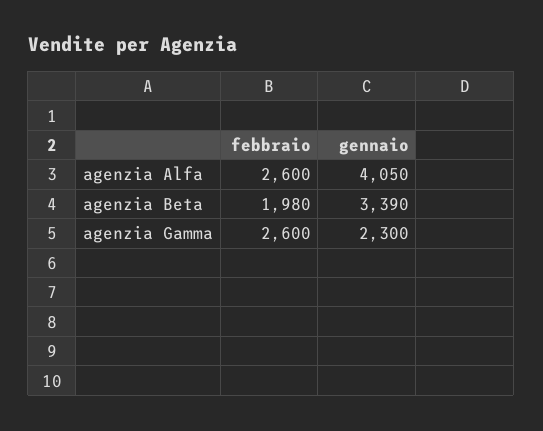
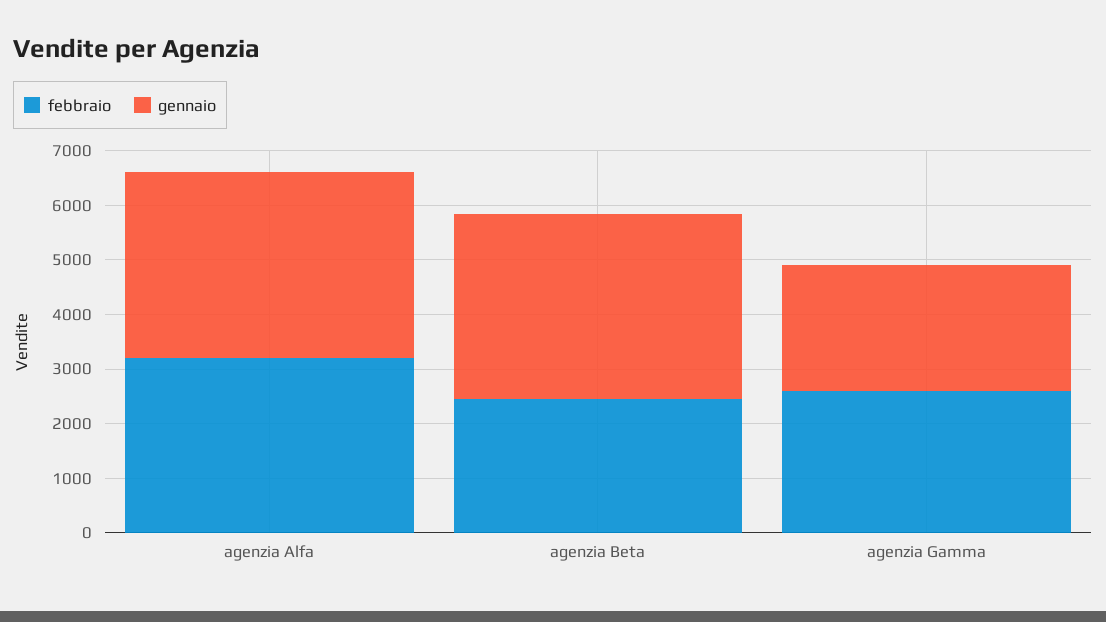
febbraio, agenzia Alfa: 2600 -> 3200
gennaio, agenzia Alfa: 4050 -> 3400
febbraio, agenzia Beta: 1980 -> 2400

